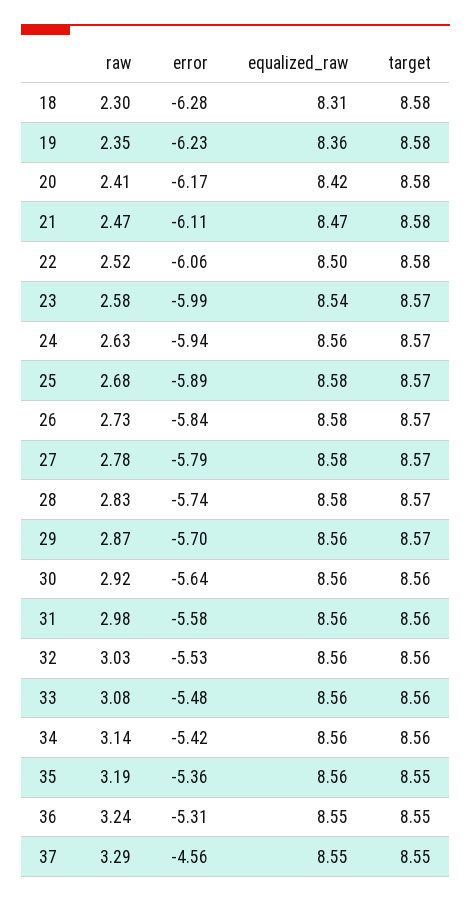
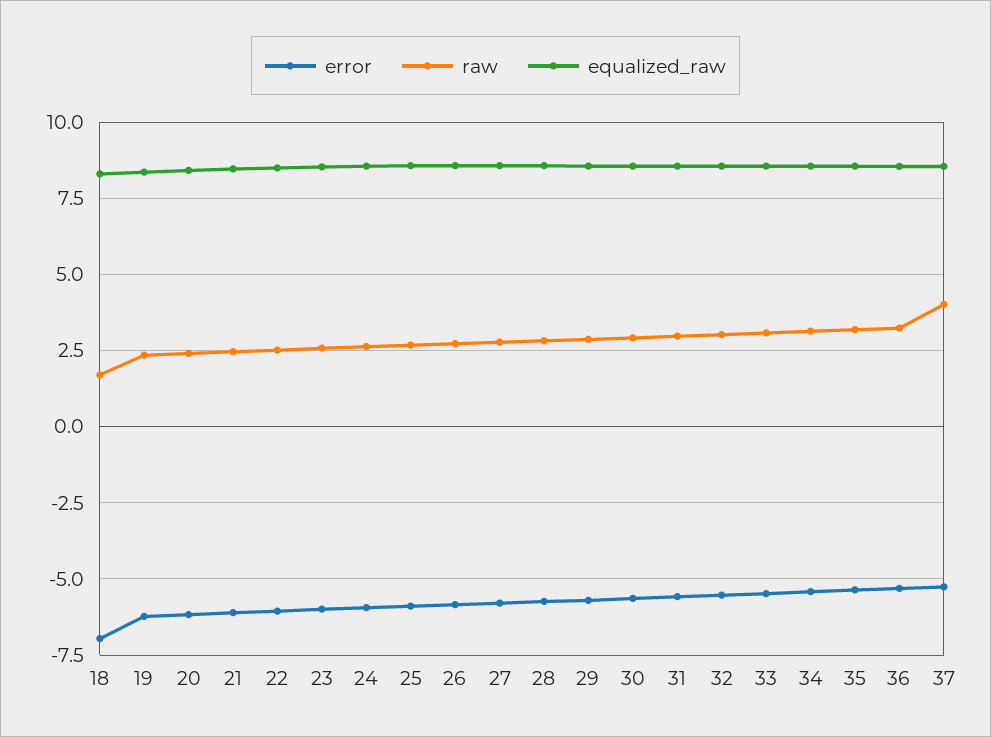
raw, 18: 2.3 -> 1.75
error, 18: -6.28 -> -7
target, 18: 8.58 -> none
target, 19: 8.58 -> none
target, 20: 8.58 -> none
target, 21: 8.58 -> none
target, 22: 8.58 -> none
target, 23: 8.57 -> none
target, 24: 8.57 -> none
target, 25: 8.57 -> none
target, 26: 8.57 -> none
target, 27: 8.57 -> none
target, 28: 8.57 -> none
target, 29: 8.57 -> none
target, 30: 8.56 -> none
target, 31: 8.56 -> none
target, 32: 8.56 -> none
target, 33: 8.56 -> none
target, 34: 8.56 -> none
target, 35: 8.55 -> none
target, 36: 8.55 -> none
raw, 37: 3.29 -> 4
error, 37: -4.56 -> -5.25
target, 37: 8.55 -> none

